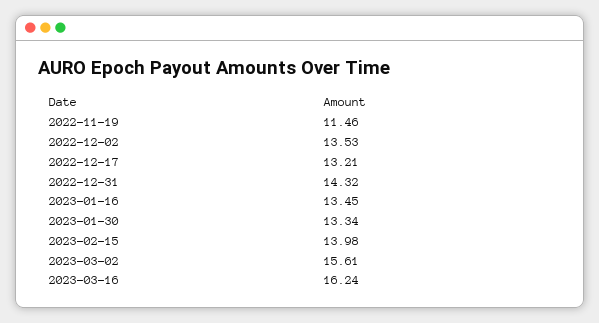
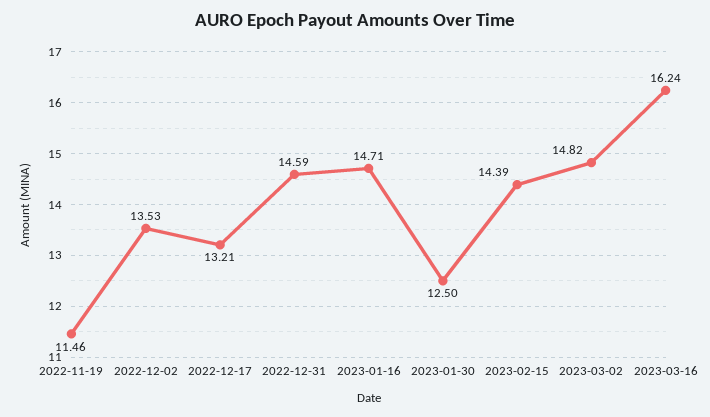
2022-12-31: 14.32 -> 14.59
2023-01-16: 13.45 -> 14.71
2023-01-30: 13.34 -> 12.5
2023-02-15: 13.98 -> 14.39
2023-03-02: 15.61 -> 14.82

